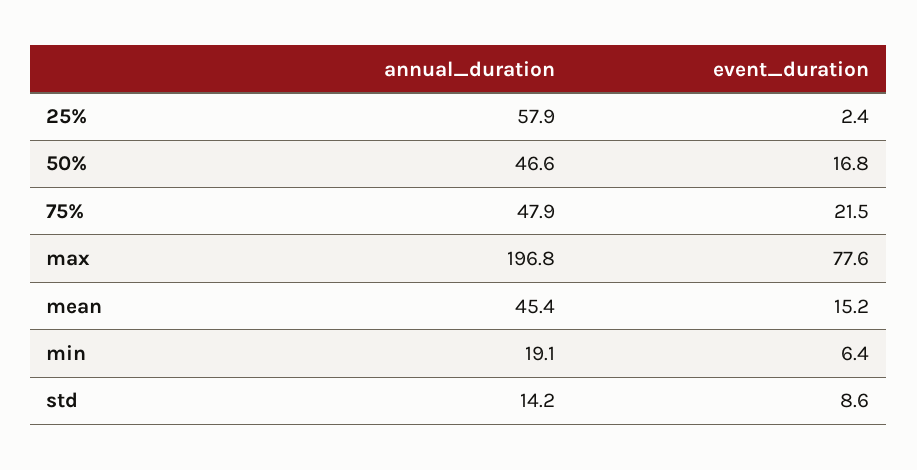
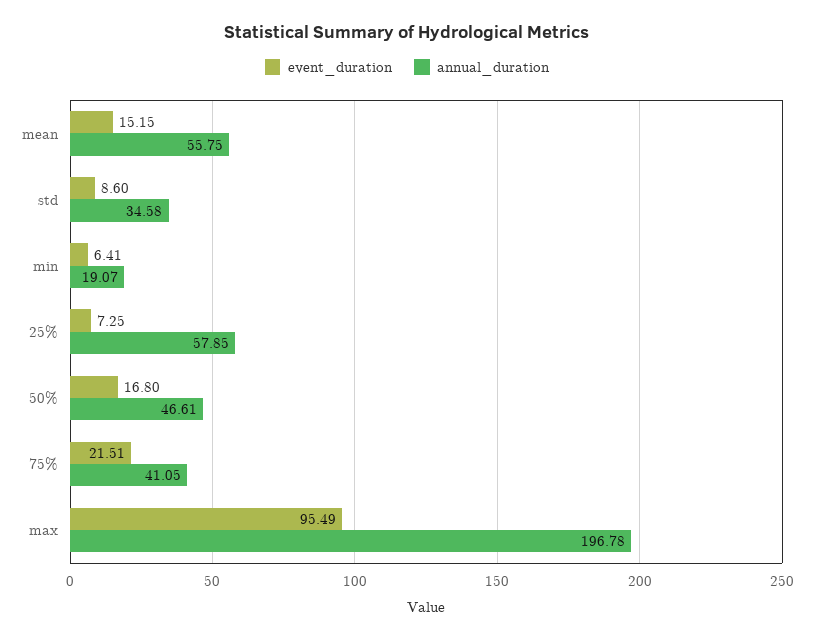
event_duration, 25%: 2.4 -> 7.25
annual_duration, 75%: 47.9 -> 41.05
event_duration, max: 77.6 -> 95.49
annual_duration, mean: 45.4 -> 55.75
annual_duration, std: 14.2 -> 34.58

